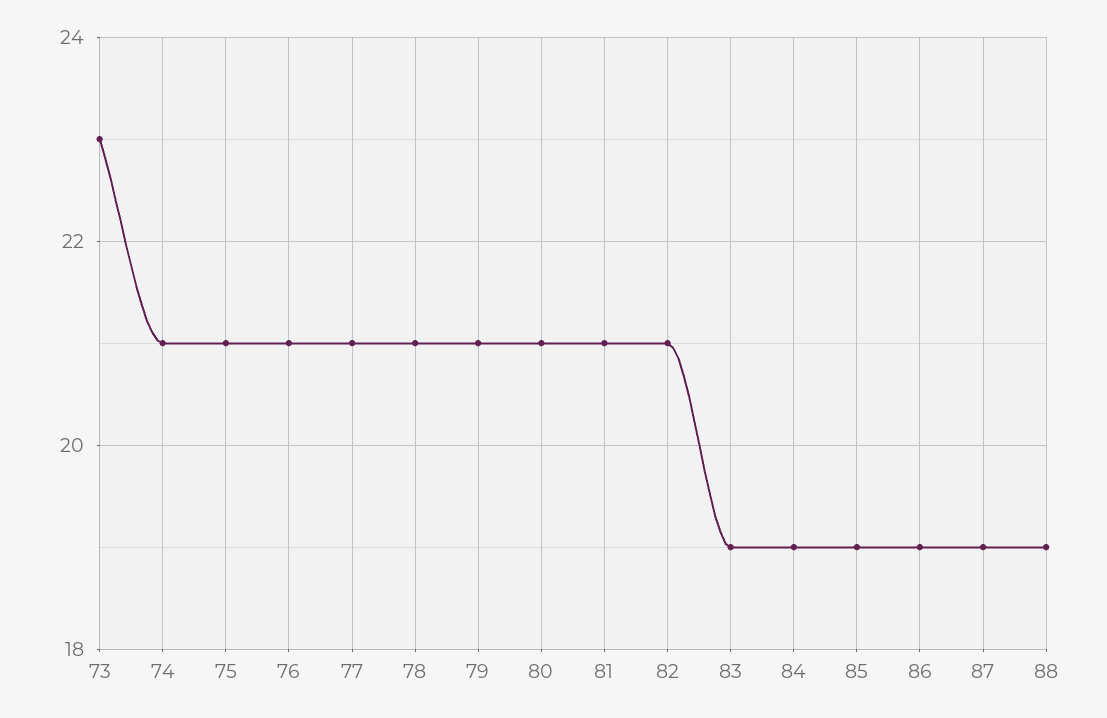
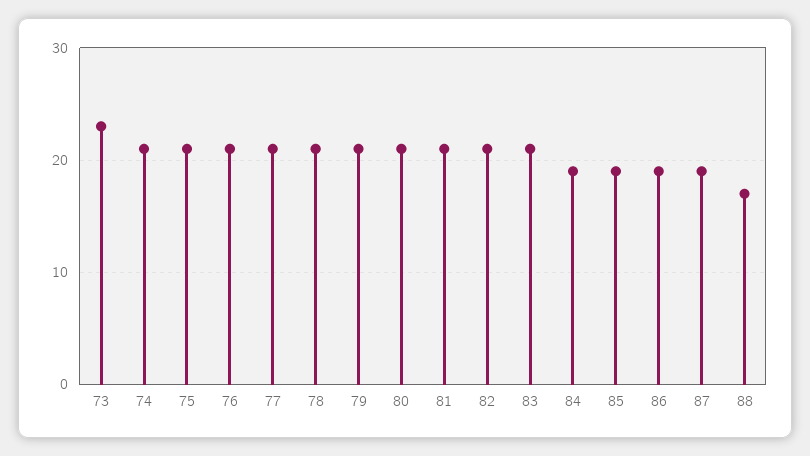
83: 19 -> 21
88: 19 -> 17

